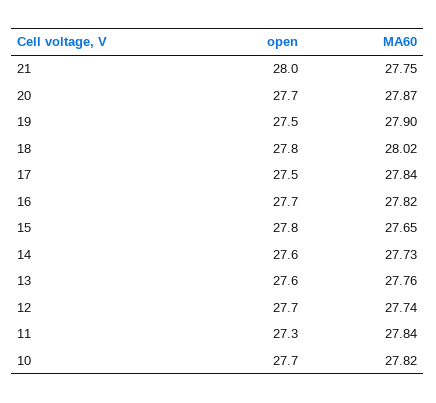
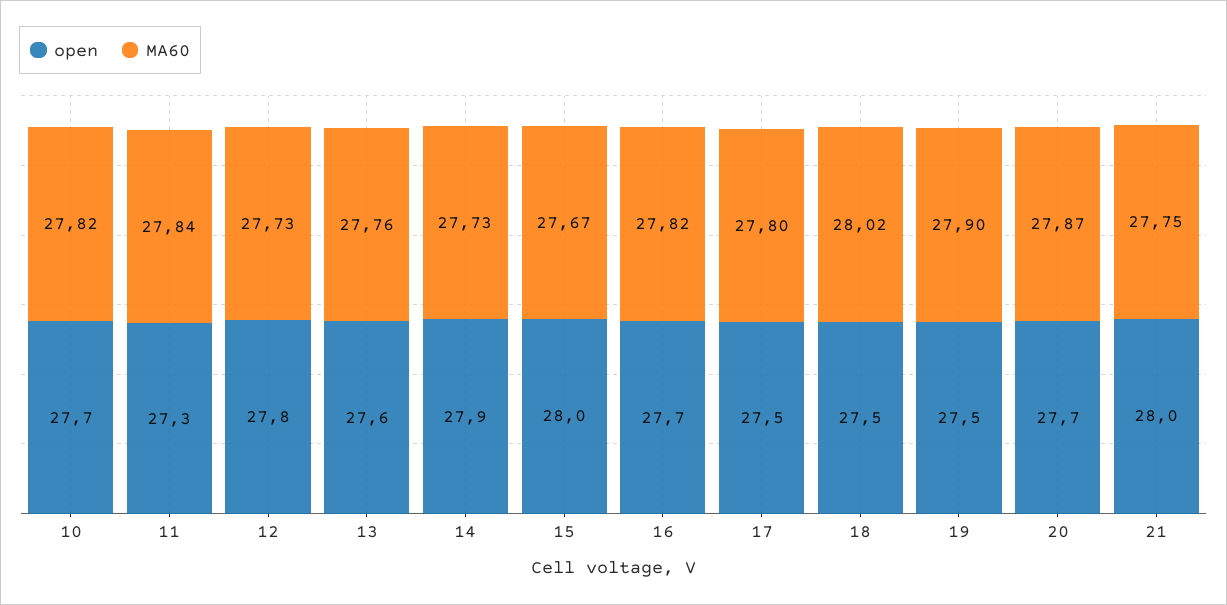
open, 18: 27.8 -> 27.5
MA60, 17: 27.84 -> 27.8
open, 15: 27.8 -> 28
MA60, 15: 27.65 -> 27.67
open, 14: 27.6 -> 27.9
open, 12: 27.7 -> 27.8
MA60, 12: 27.74 -> 27.73

